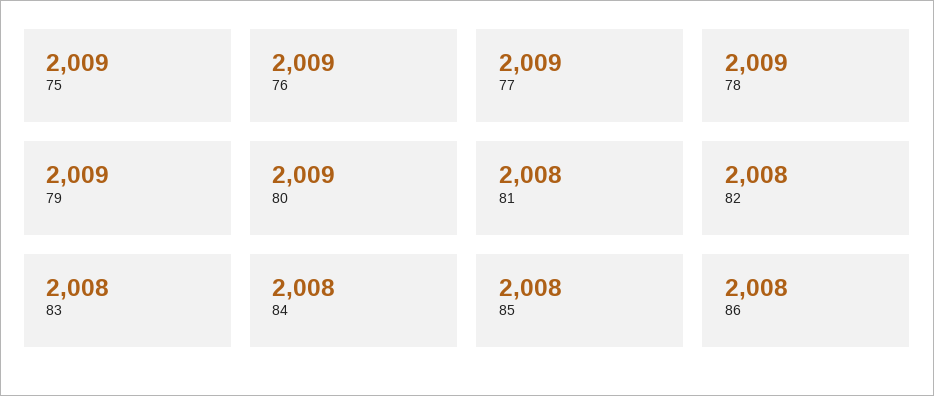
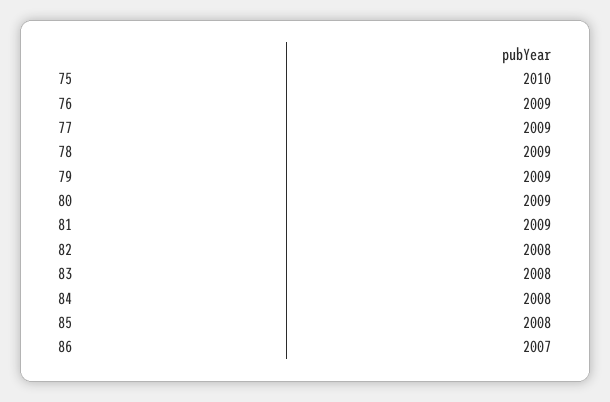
75: 2009 -> 2010
81: 2008 -> 2009
86: 2008 -> 2007

